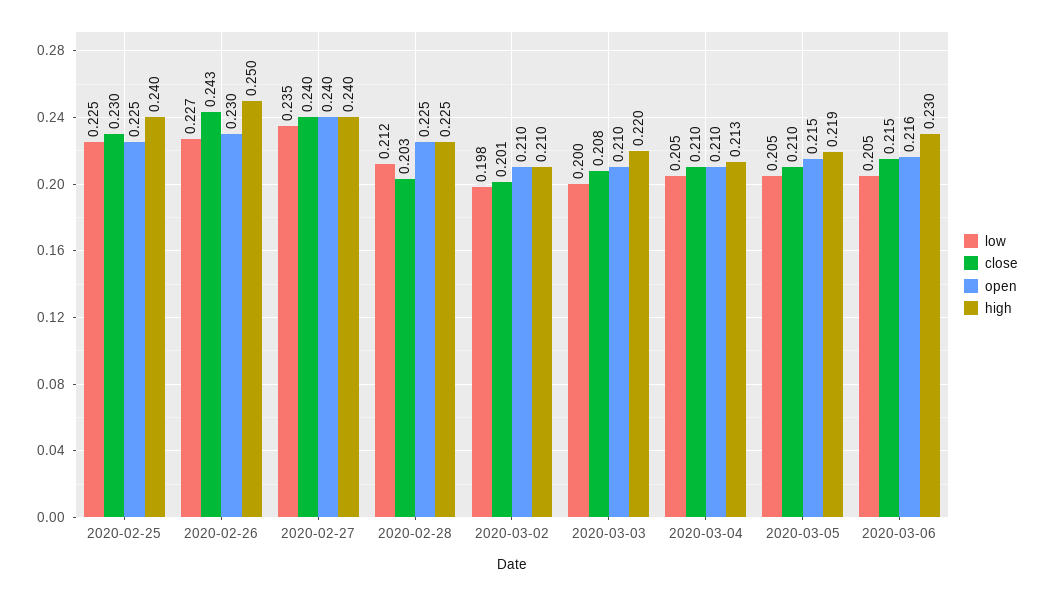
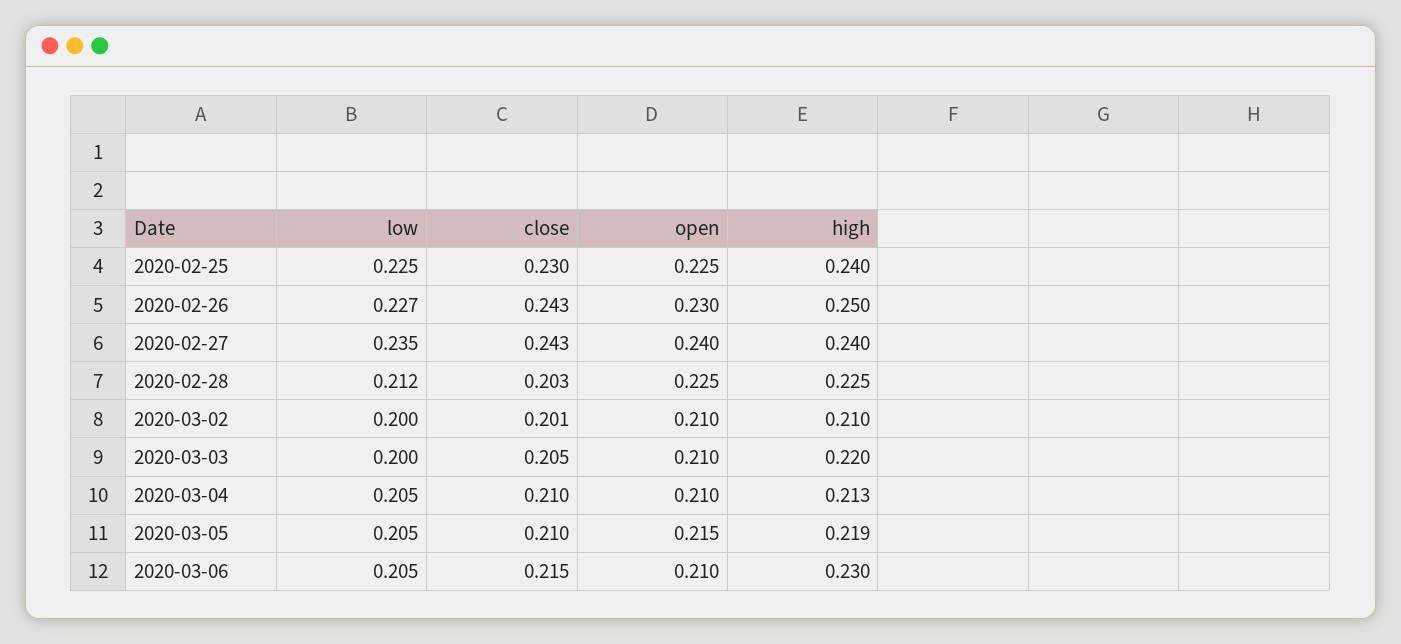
close, 2020-02-27: 0.24 -> 0.243
low, 2020-03-02: 0.198 -> 0.2
close, 2020-03-03: 0.208 -> 0.205
open, 2020-03-06: 0.216 -> 0.21

